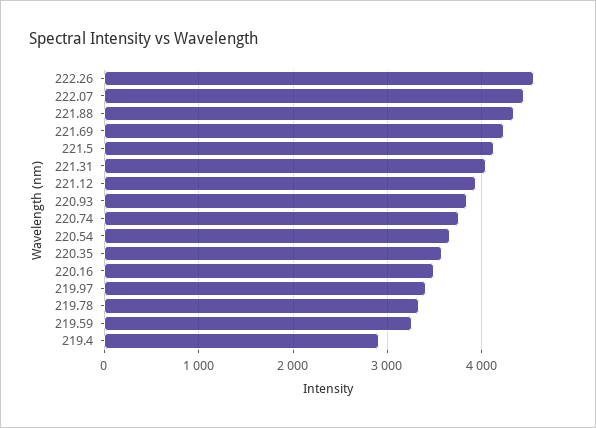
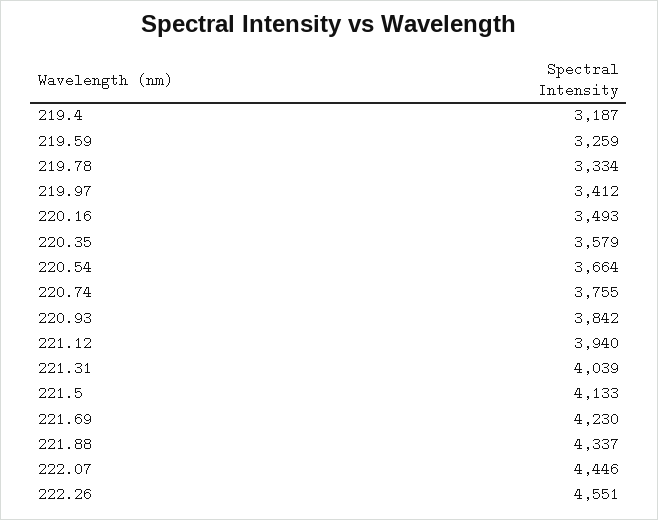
219.4: 2900 -> 3187

